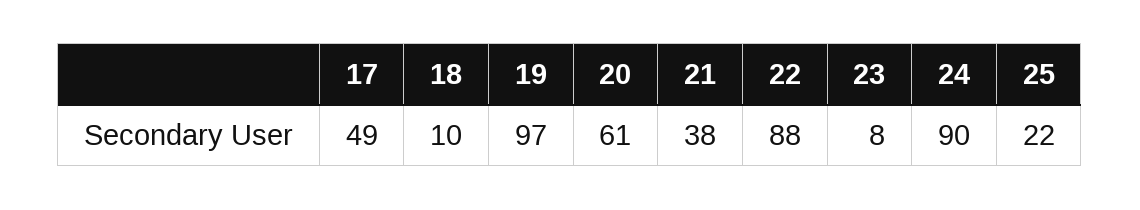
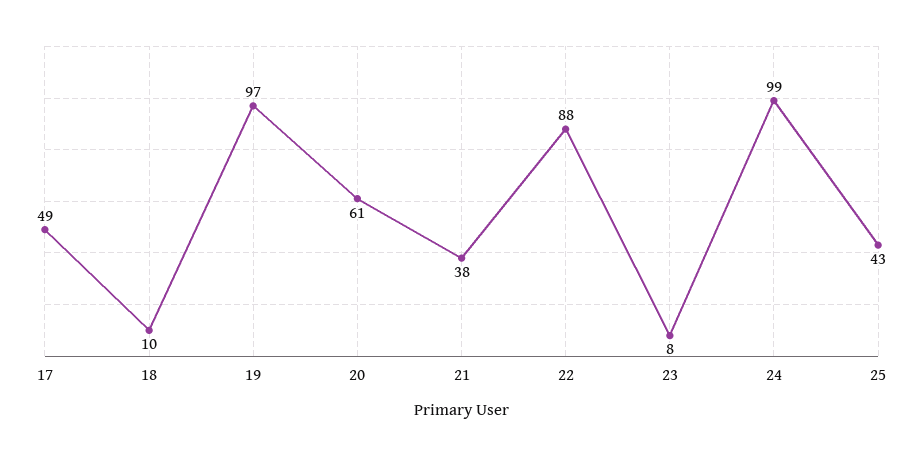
24: 90 -> 99
25: 22 -> 43

